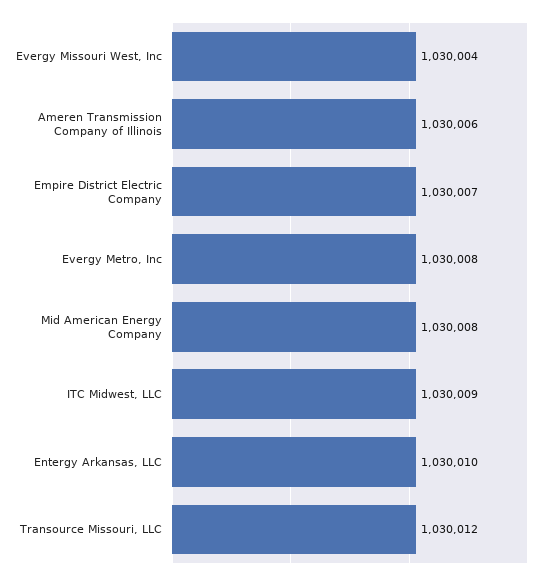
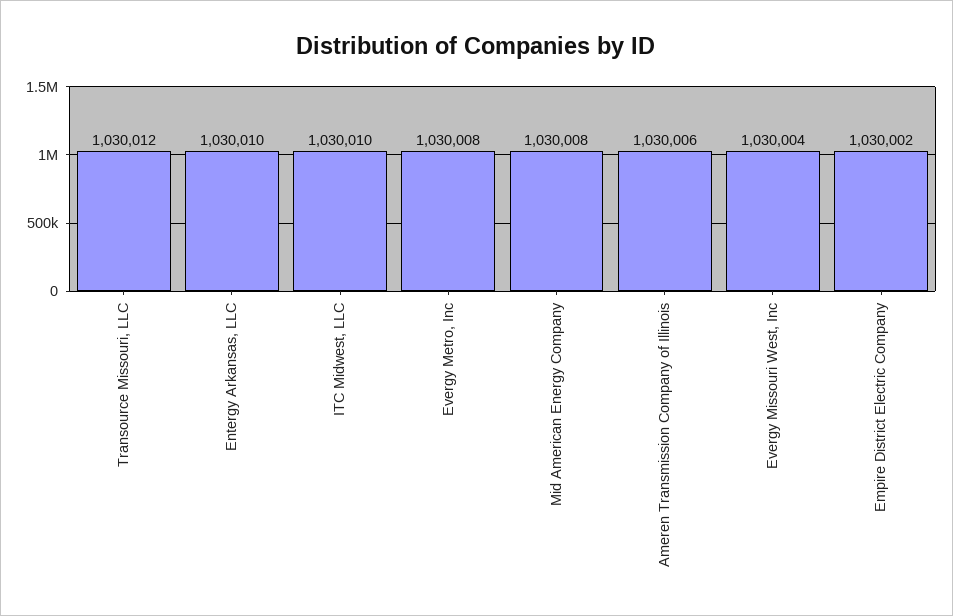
Empire District Electric Company: 1030007 -> 1030002
ITC Midwest, LLC: 1030009 -> 1030010

